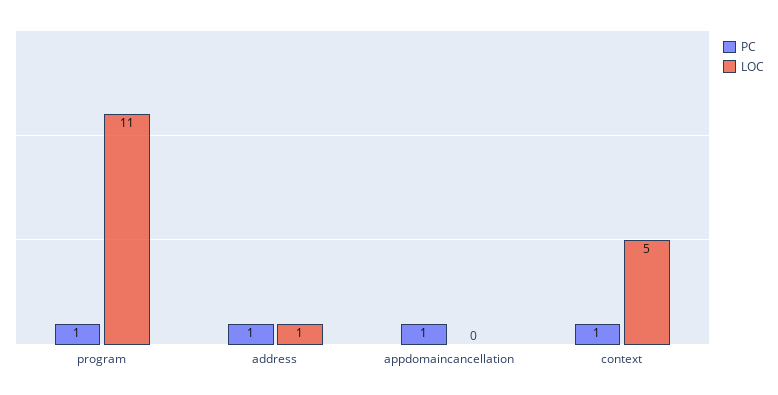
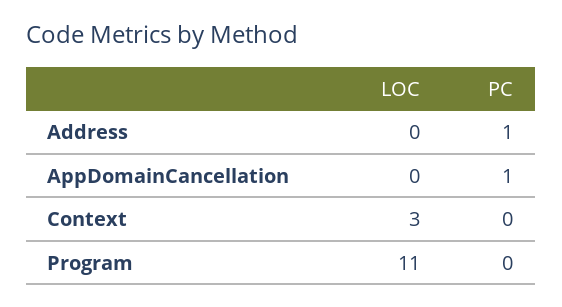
PC, program: 1 -> 0
LOC, address: 1 -> 0
PC, context: 1 -> 0
LOC, context: 5 -> 3

